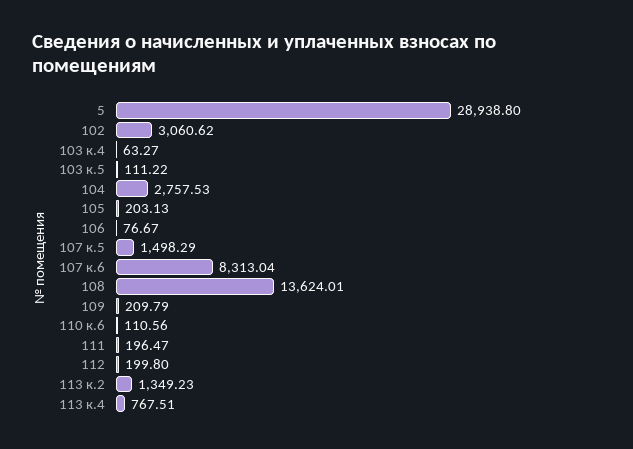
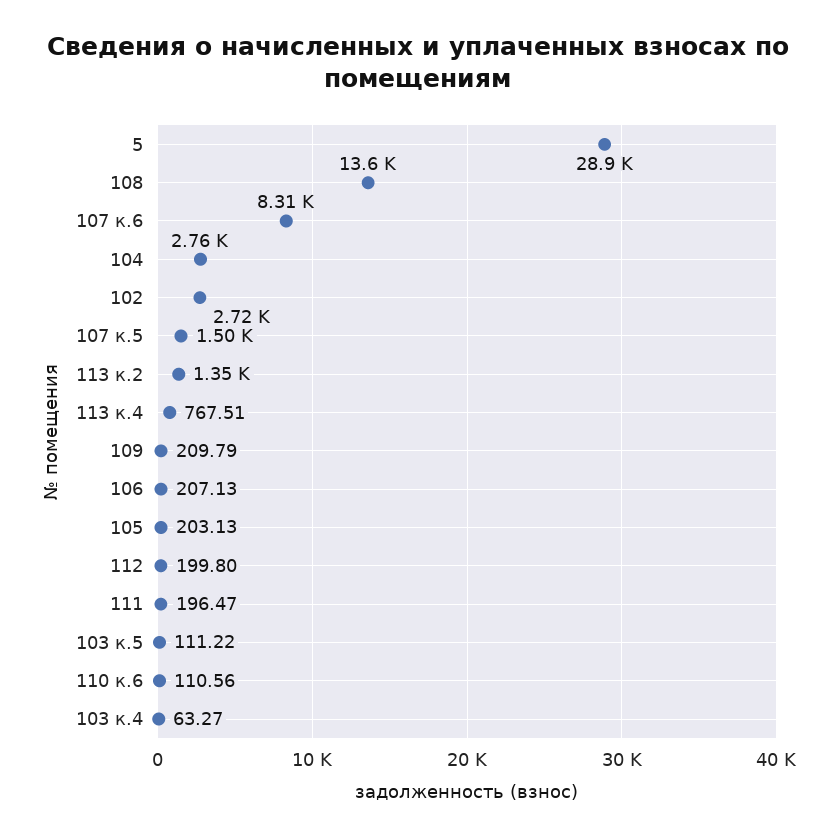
102: 3060.62 -> 2720
106: 76.67 -> 207.13

